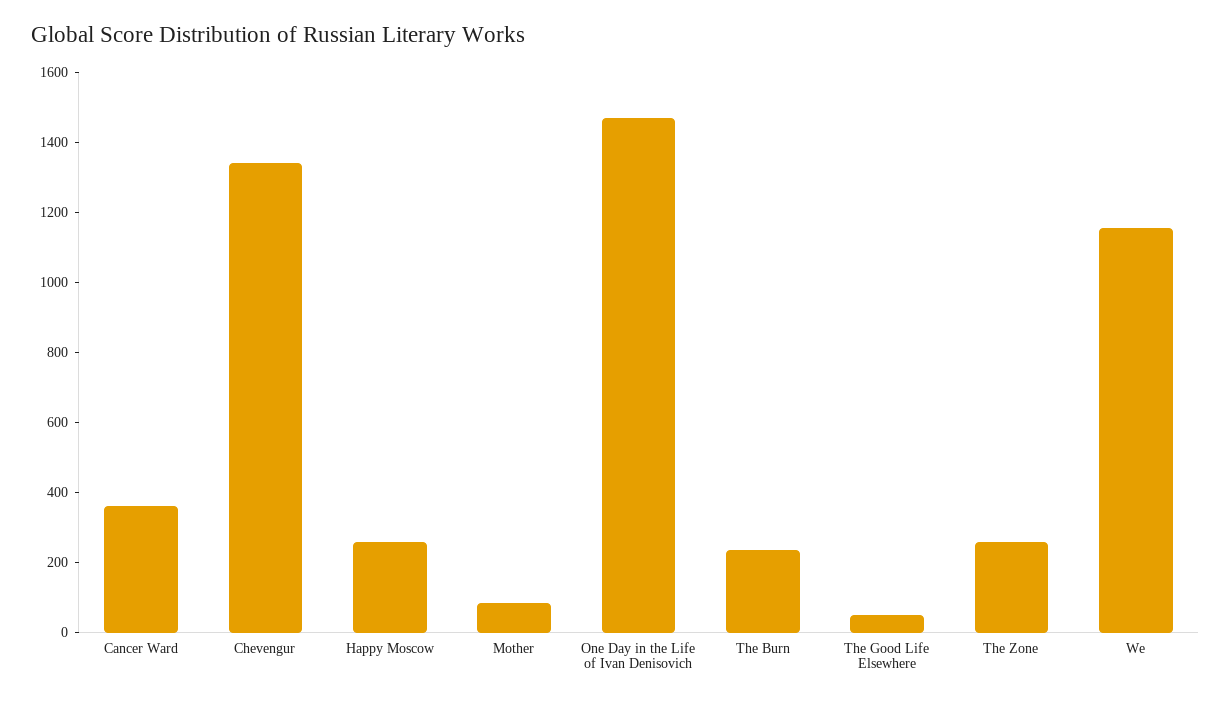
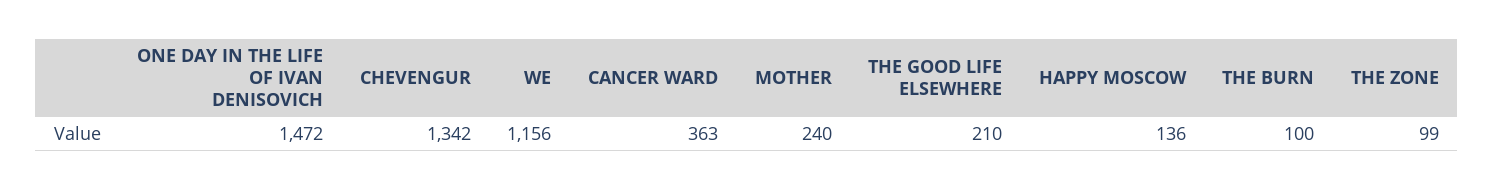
Happy Moscow: 250 -> 136
Mother: 100 -> 240
The Burn: 250 -> 100
The Good Life Elsewhere: 50 -> 210
The Zone: 250 -> 99

